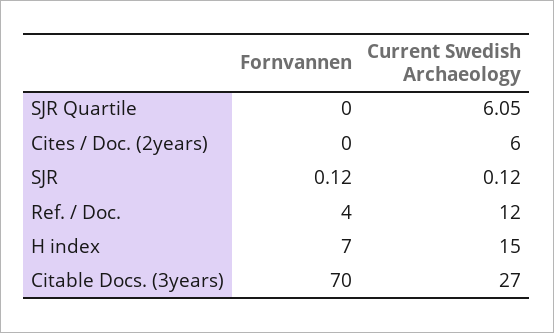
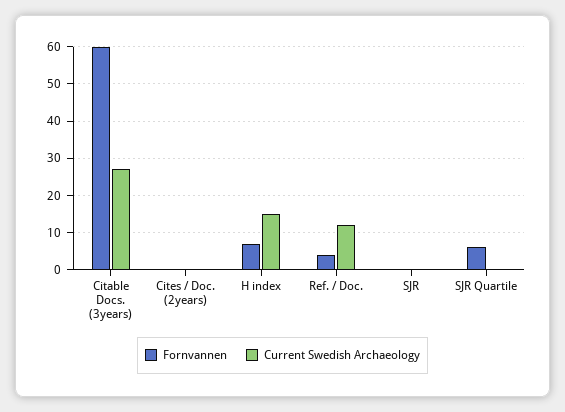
Fornvannen, SJR Quartile: 0 -> 6
Current Swedish Archaeology, SJR Quartile: 6.05 -> 0
Current Swedish Archaeology, Cites / Doc. (2years): 6 -> 0
Fornvannen, Citable Docs. (3years): 70 -> 60

